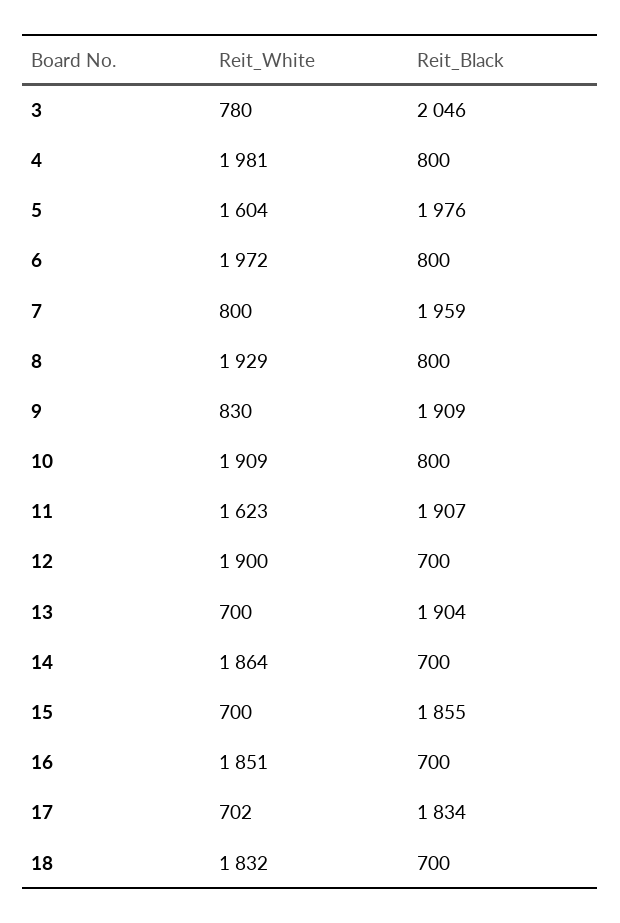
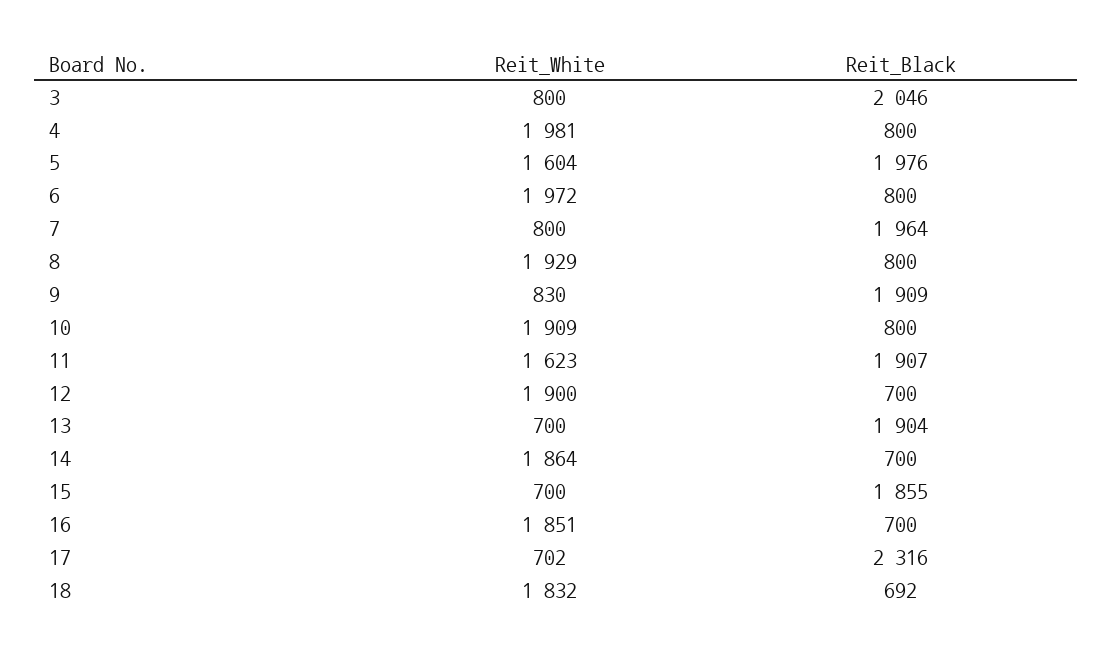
Reit_White, 3: 780 -> 800
Reit_Black, 7: 1959 -> 1964
Reit_Black, 17: 1834 -> 2316
Reit_Black, 18: 700 -> 692

